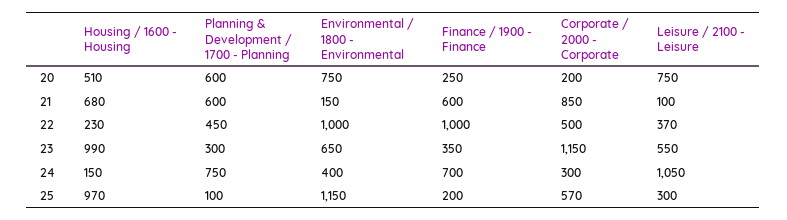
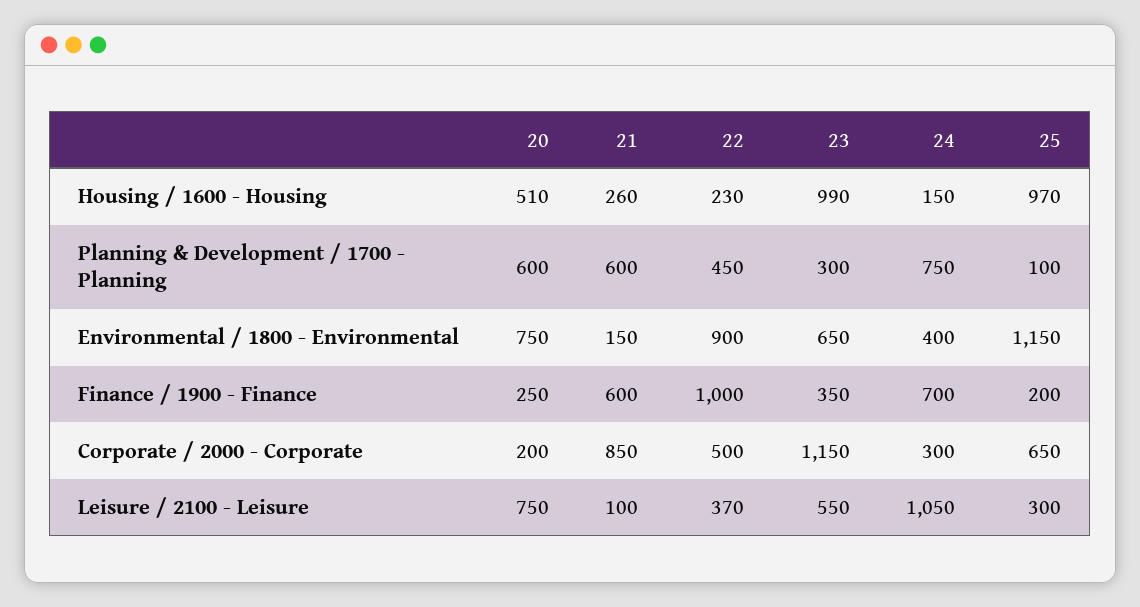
Housing / 1600 - Housing, 21: 680 -> 260
Environmental / 1800 - Environmental, 22: 1000 -> 900
Corporate / 2000 - Corporate, 25: 570 -> 650

